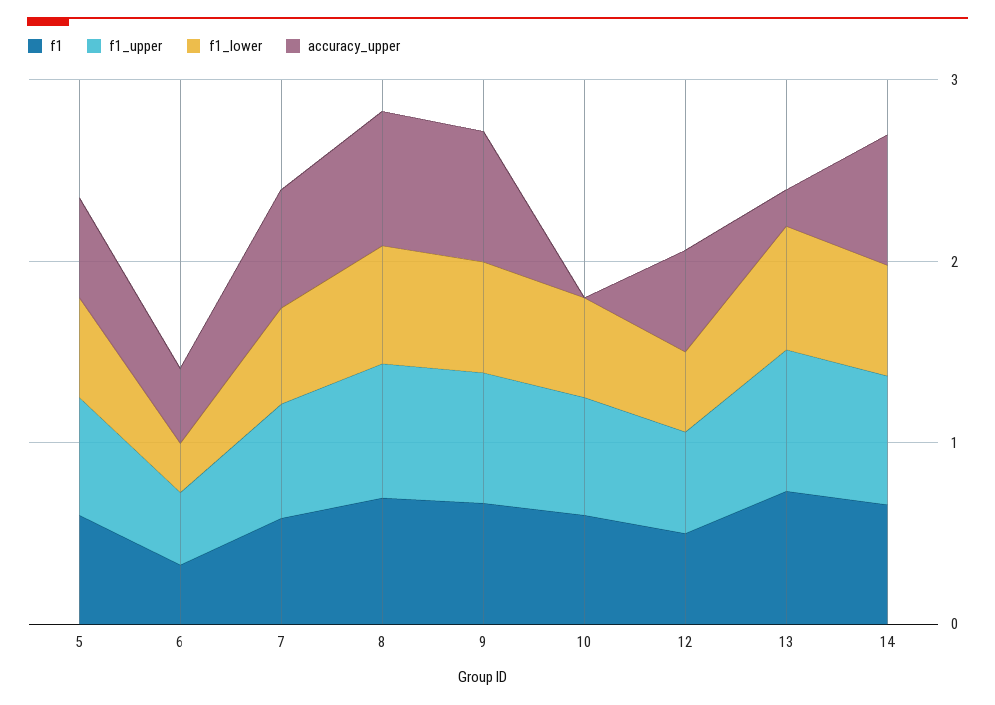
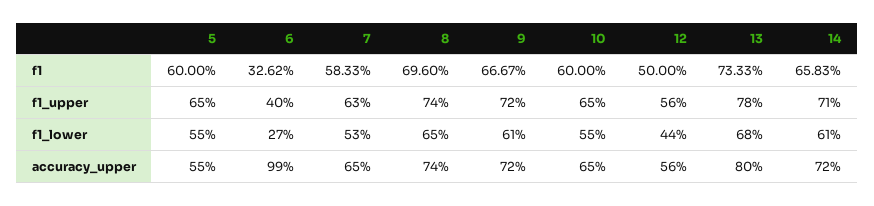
accuracy_upper, 6: 0.4 -> 0.99
accuracy_upper, 10: 0 -> 0.65
accuracy_upper, 13: 0.2 -> 0.8

